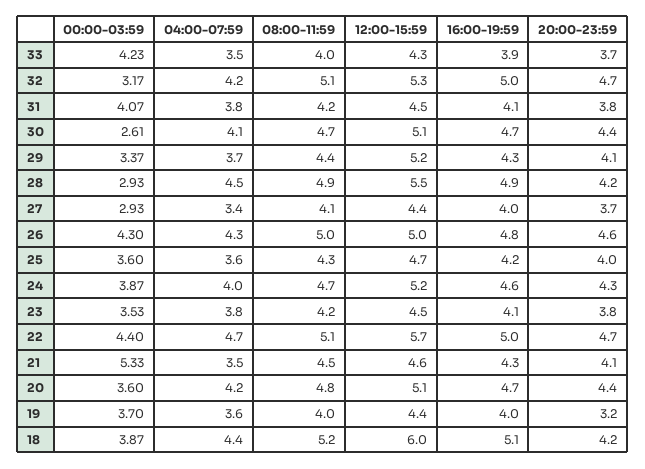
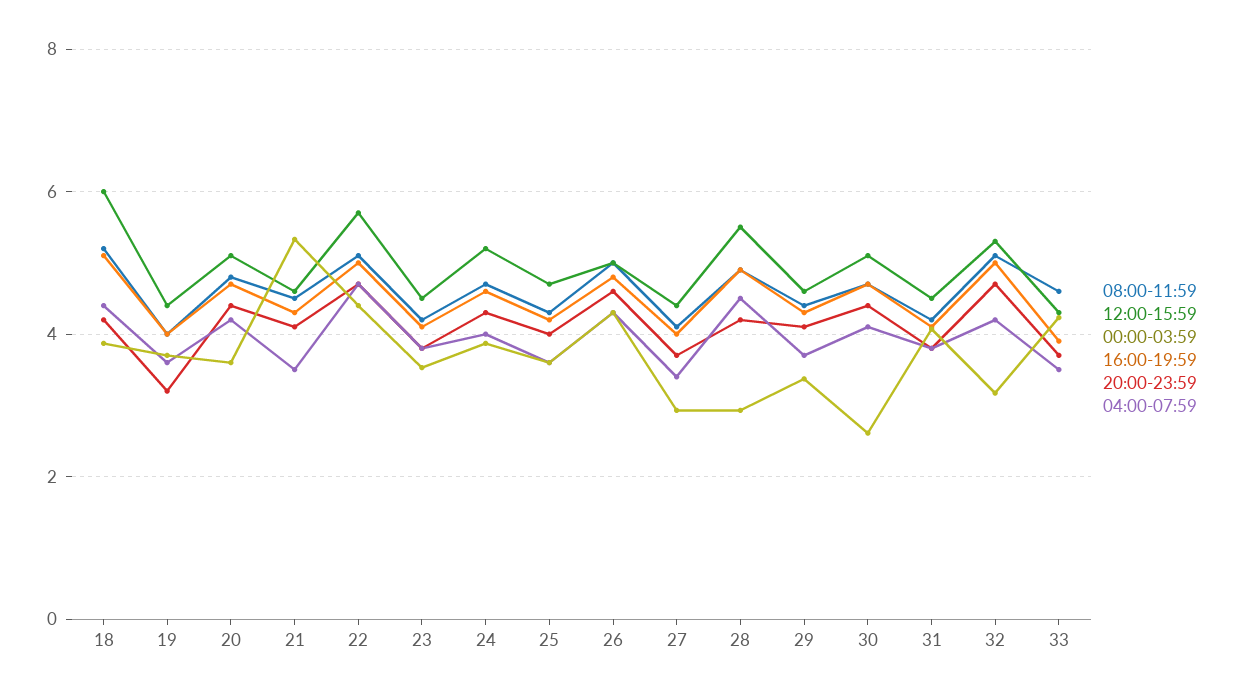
08:00-11:59, 33: 4 -> 4.6
12:00-15:59, 29: 5.2 -> 4.6

